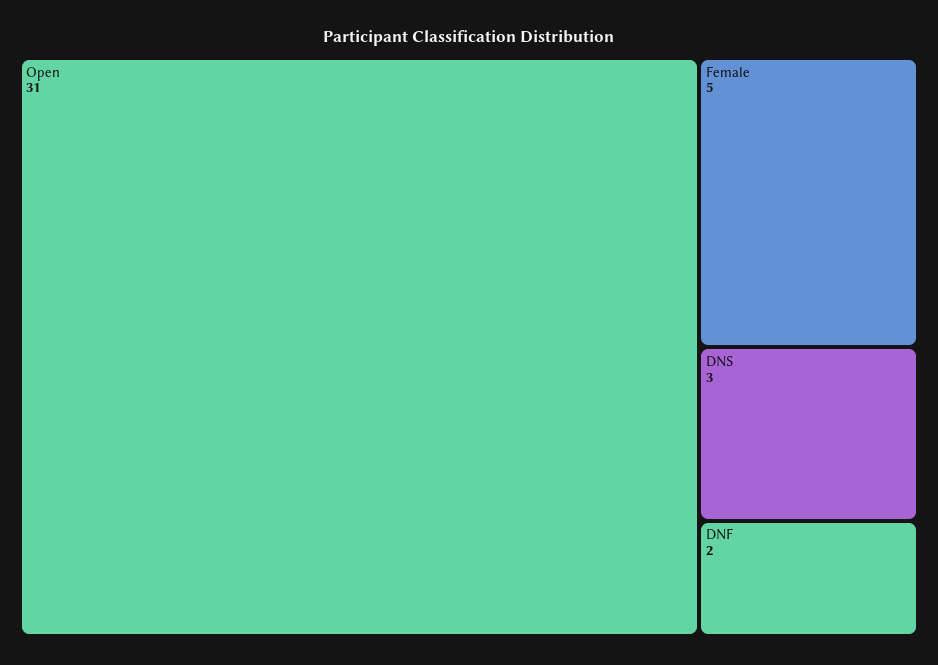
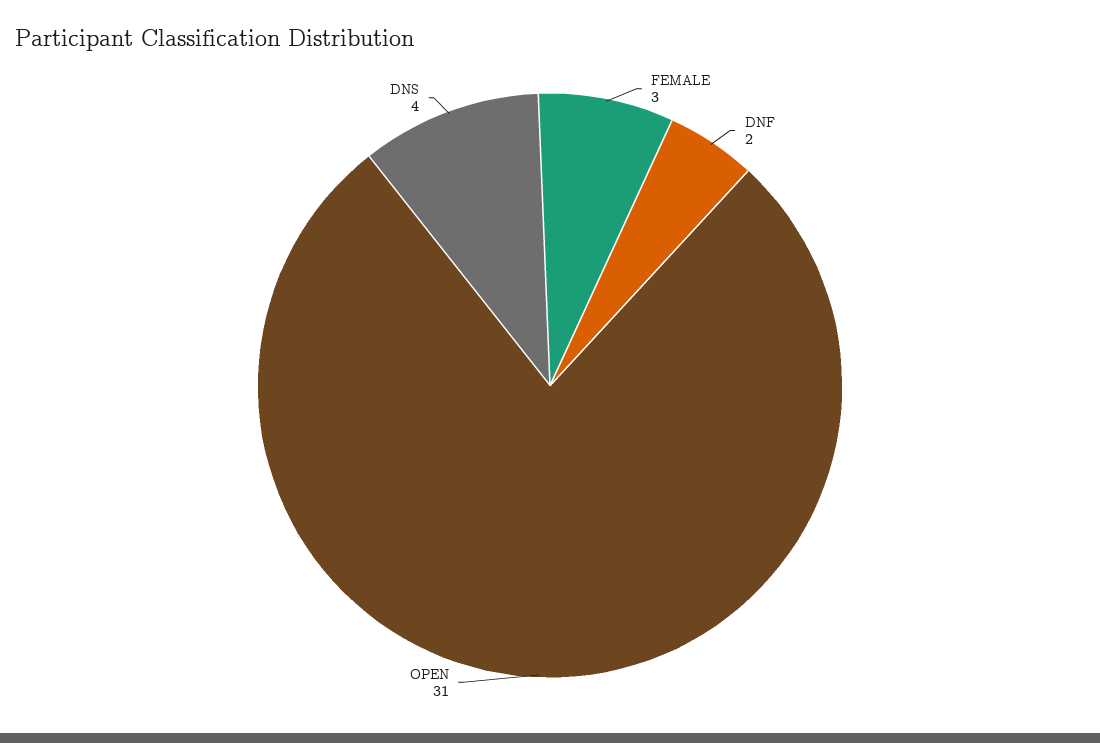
Female: 5 -> 3
DNS: 3 -> 4

